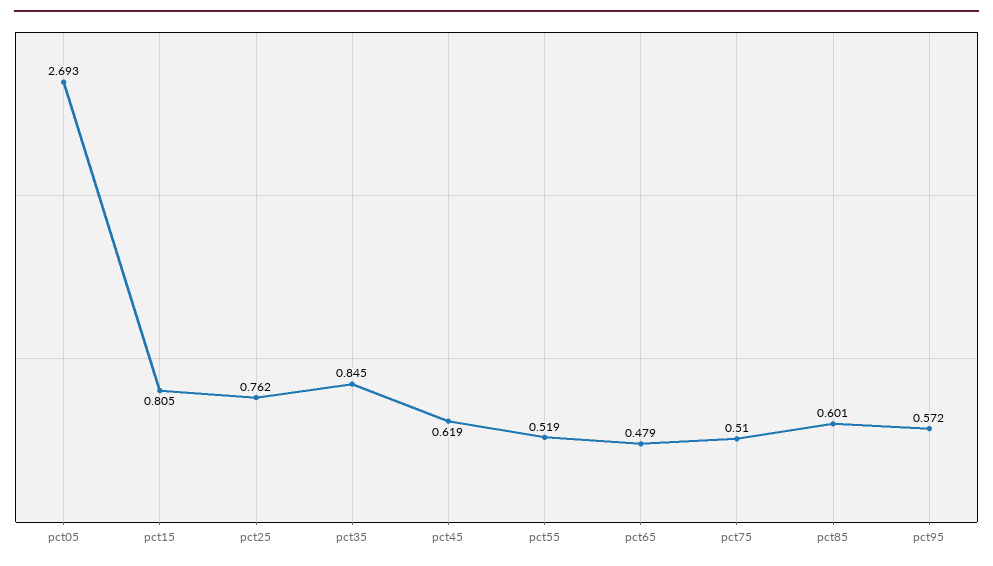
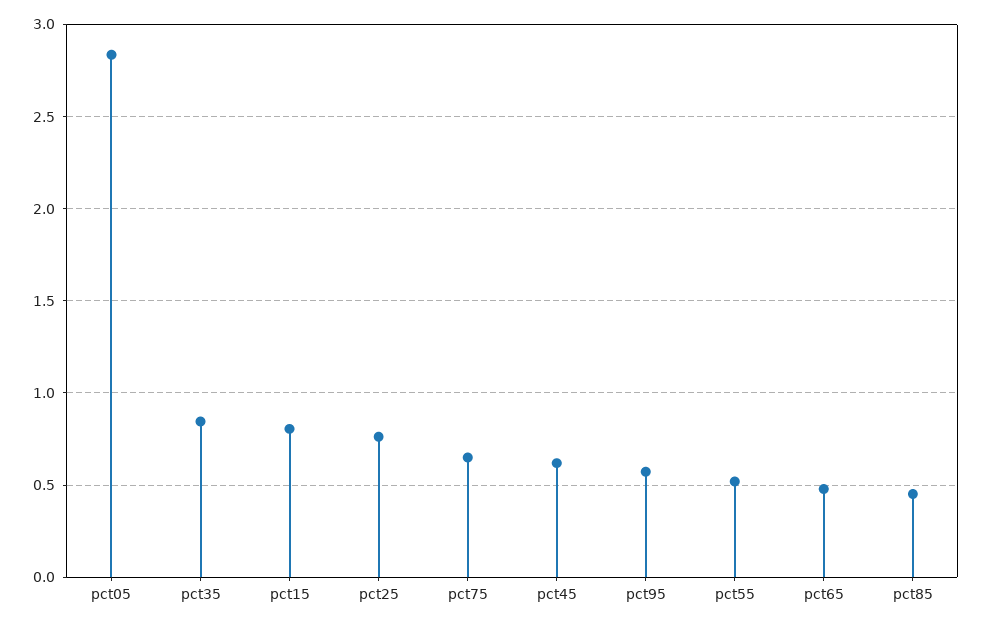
pct05: 2.693 -> 2.85
pct75: 0.51 -> 0.65
pct85: 0.601 -> 0.45

